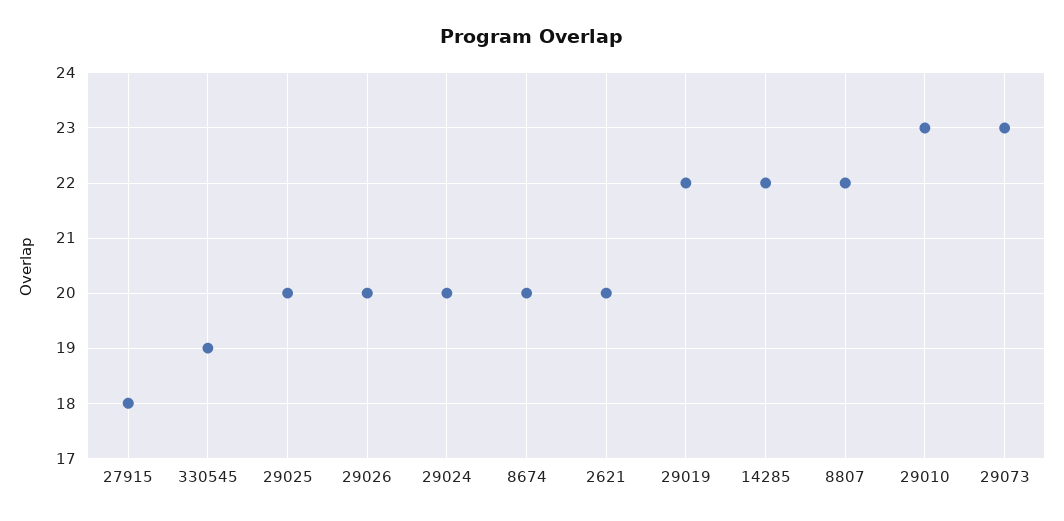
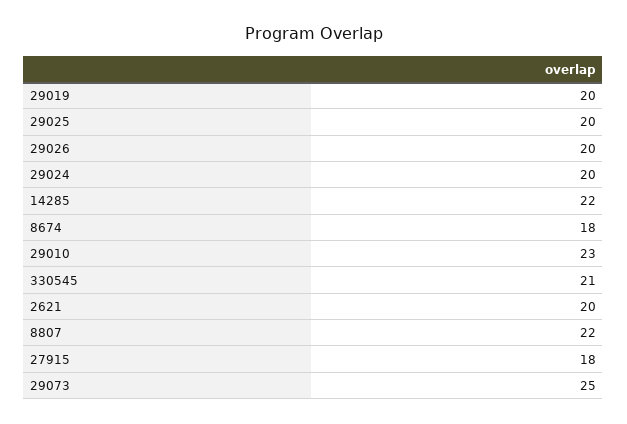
330545: 19 -> 21
8674: 20 -> 18
29019: 22 -> 20
29073: 23 -> 25

